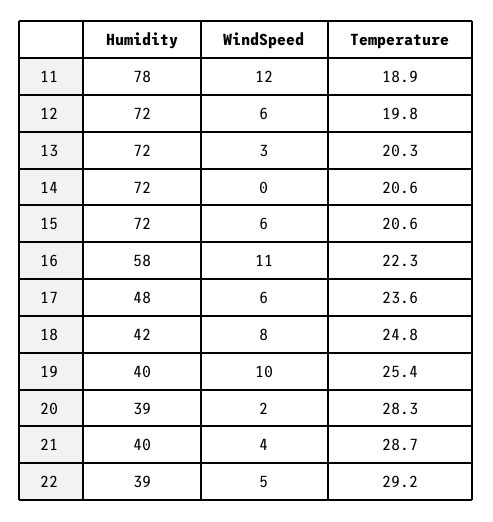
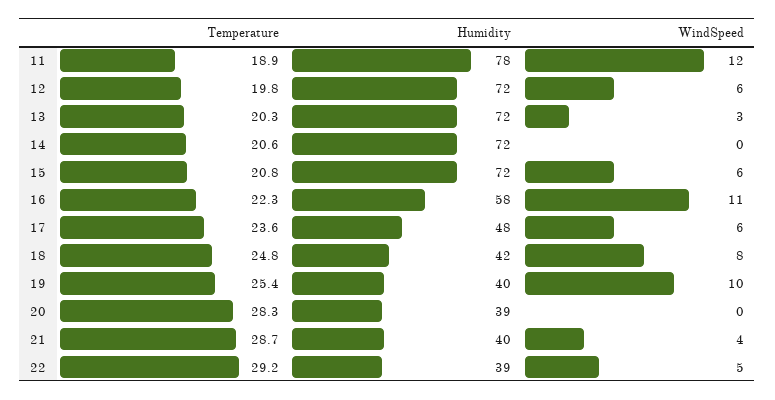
Temperature, 15: 20.6 -> 20.8
WindSpeed, 20: 2 -> 0

